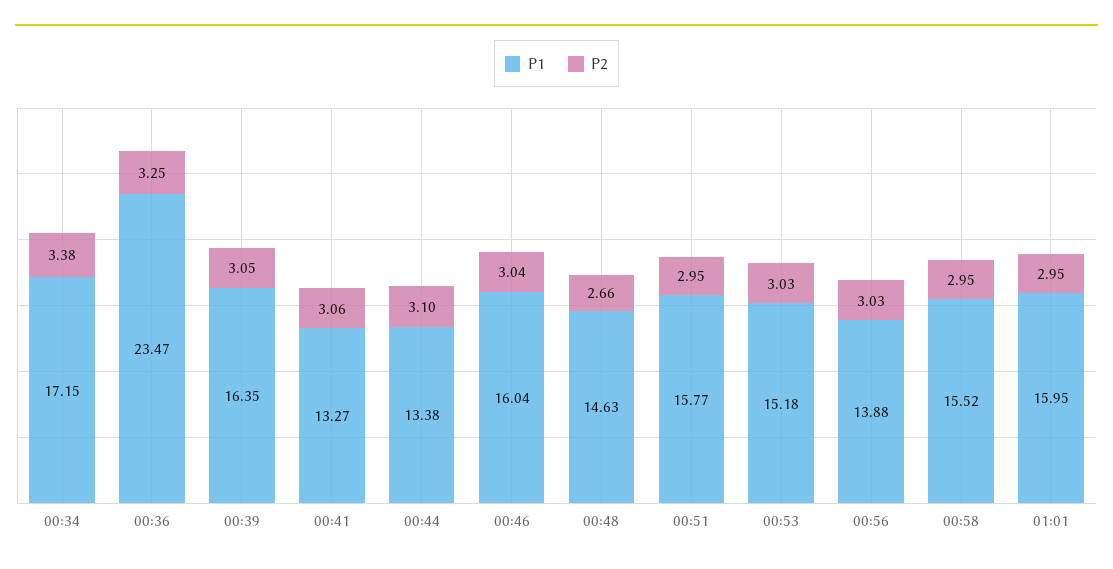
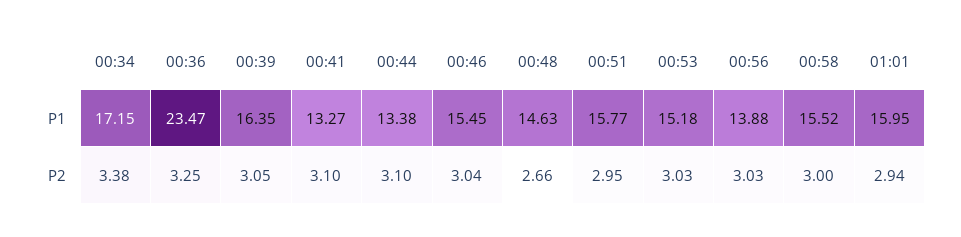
P2, 00:41: 3.06 -> 3.1
P1, 00:46: 16.04 -> 15.45
P2, 00:58: 2.95 -> 3
P2, 01:01: 2.95 -> 2.94

